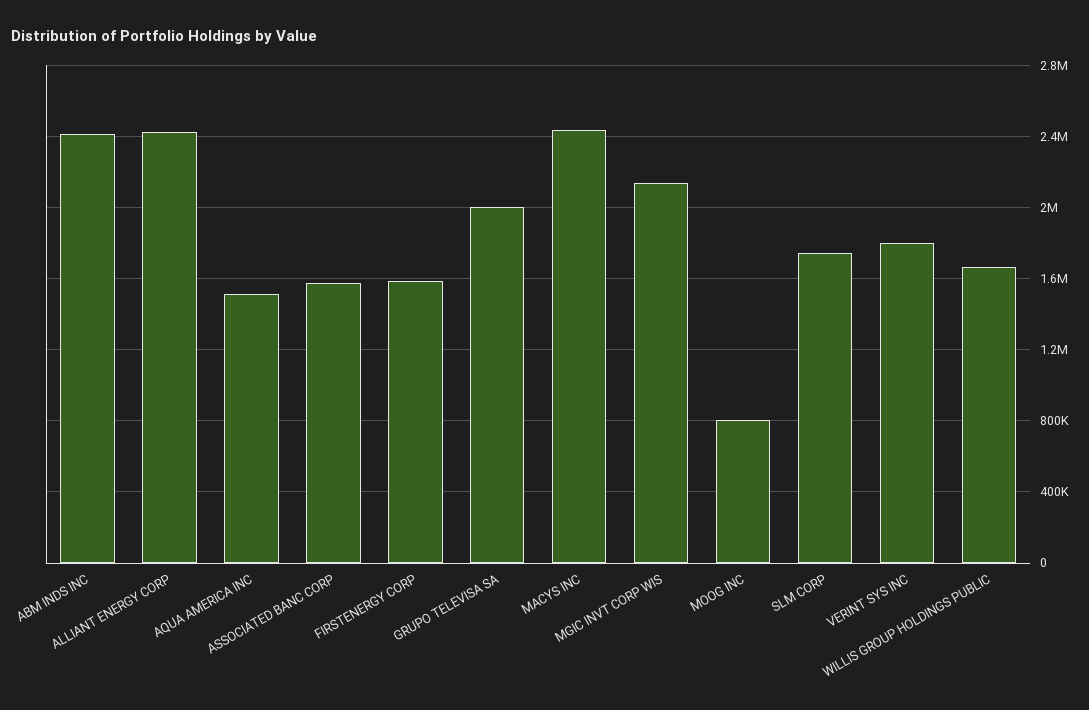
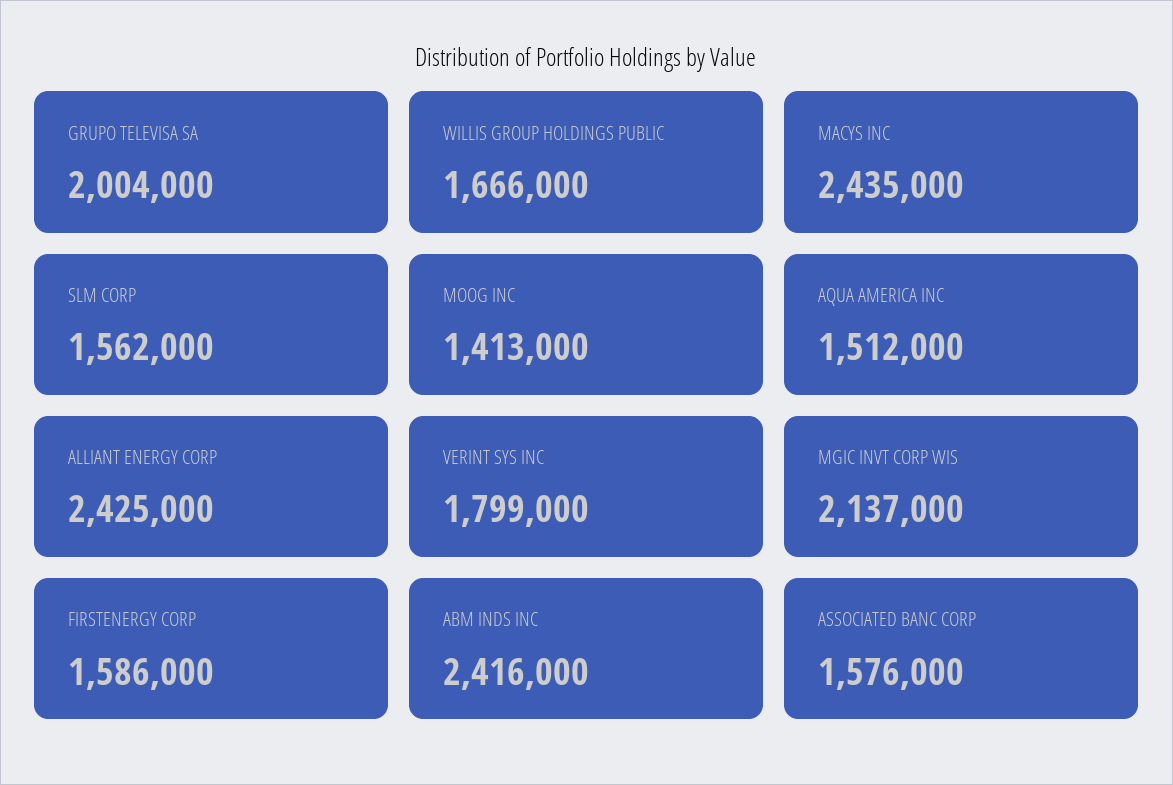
MOOG INC: 800000 -> 1413000
SLM CORP: 1750000 -> 1562000

